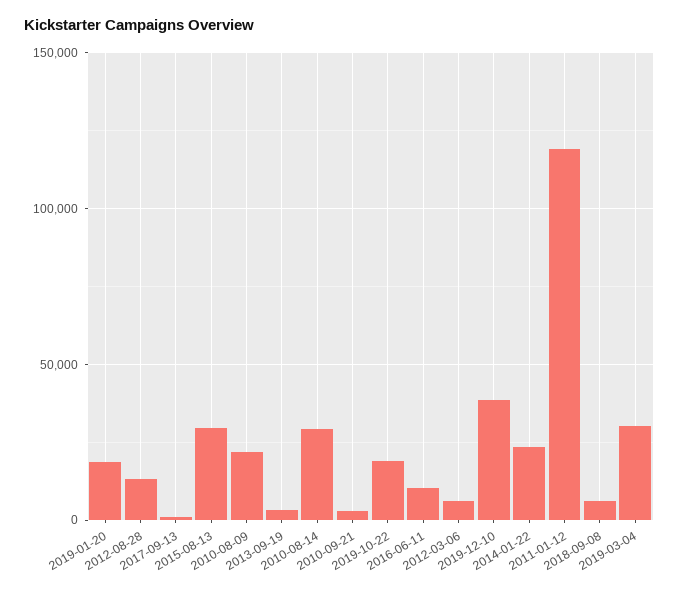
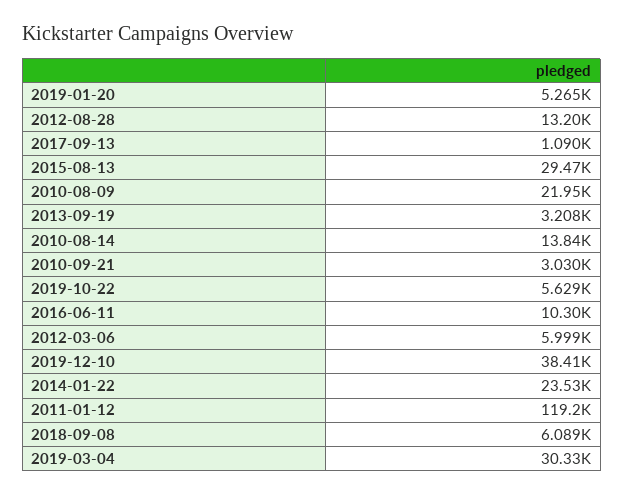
2019-01-20: 20000 -> 5265
2010-08-14: 30000 -> 13840
2019-10-22: 20000 -> 5629

